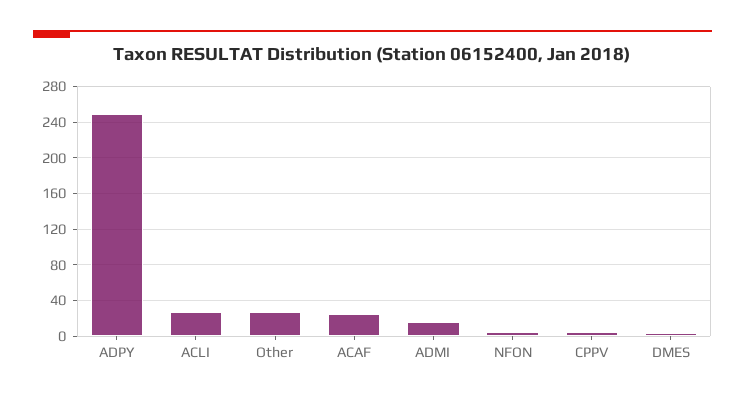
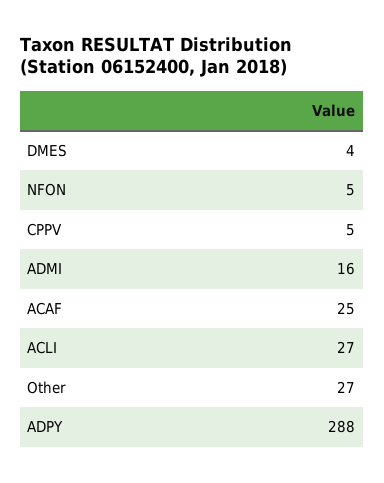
ADPY: 250 -> 288

